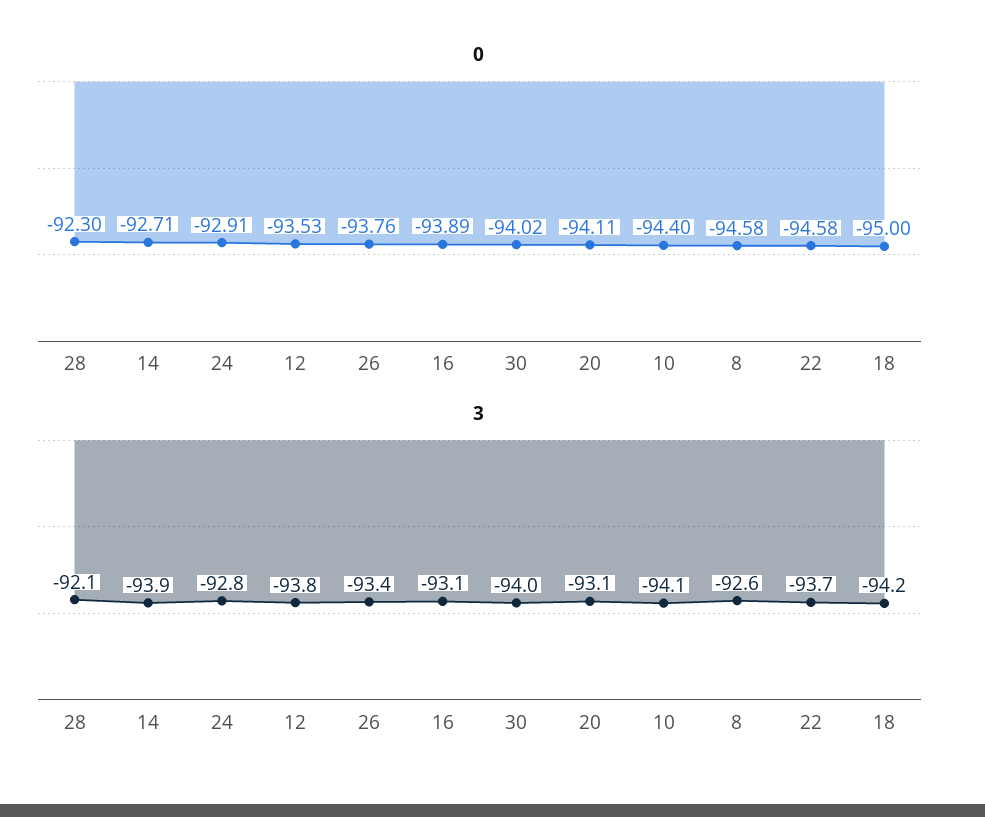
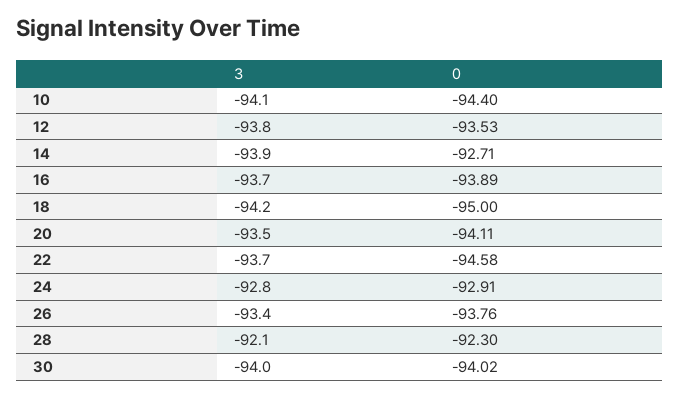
0, 8: -94.58 -> none
3, 16: -93.1 -> -93.7
3, 20: -93.1 -> -93.5
3, 8: -92.6 -> none

